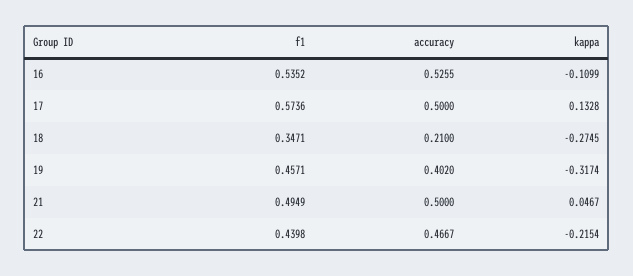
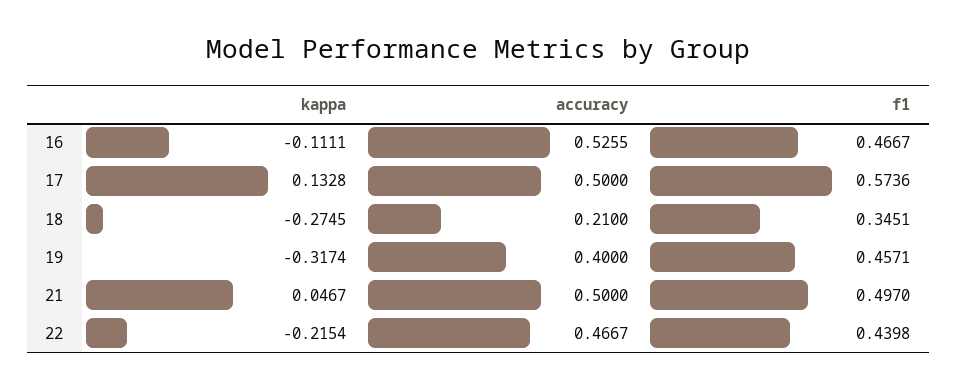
f1, 16: 0.5352 -> 0.4667
kappa, 16: -0.1099 -> -0.1111
f1, 18: 0.3471 -> 0.3451
accuracy, 19: 0.402 -> 0.4
f1, 21: 0.4949 -> 0.497

